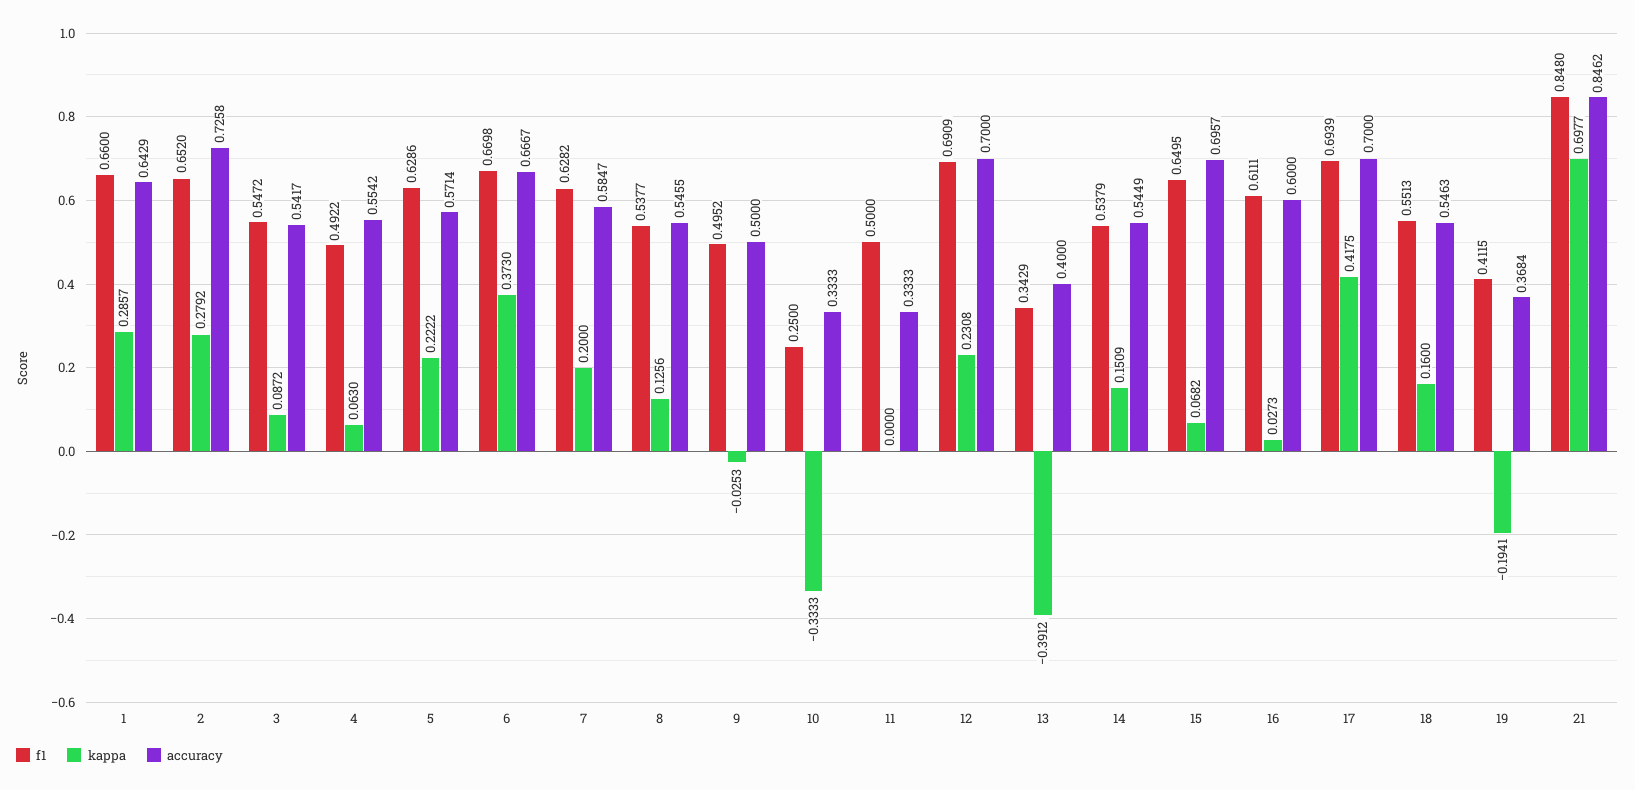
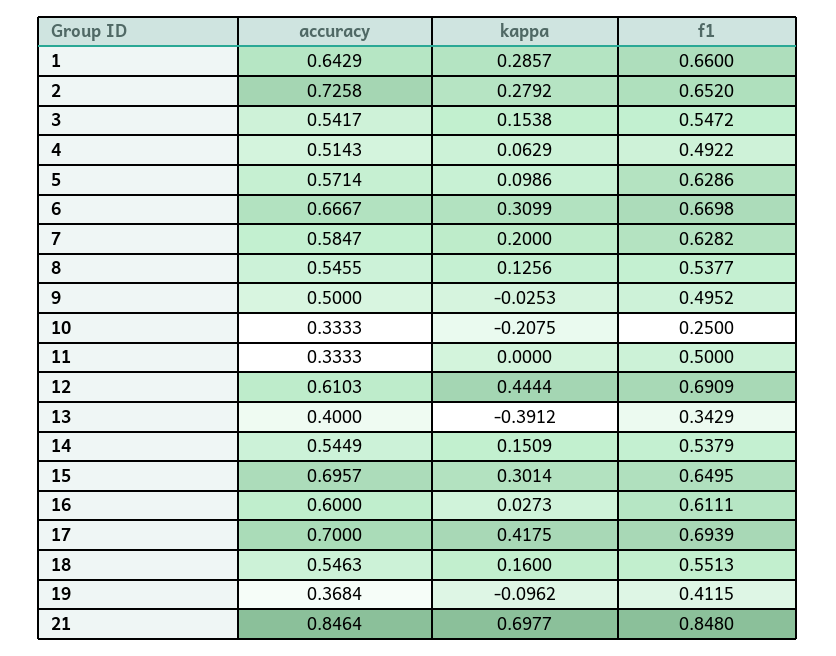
kappa, 3: 0.0872 -> 0.1538
kappa, 4: 0.063 -> 0.0629
accuracy, 4: 0.5542 -> 0.5143
kappa, 5: 0.2222 -> 0.0986
kappa, 6: 0.373 -> 0.3099
kappa, 10: -0.3333 -> -0.2075
kappa, 12: 0.2308 -> 0.4444
accuracy, 12: 0.7 -> 0.6103
kappa, 15: 0.0682 -> 0.3014
kappa, 19: -0.1941 -> -0.0962
accuracy, 21: 0.8462 -> 0.8464

